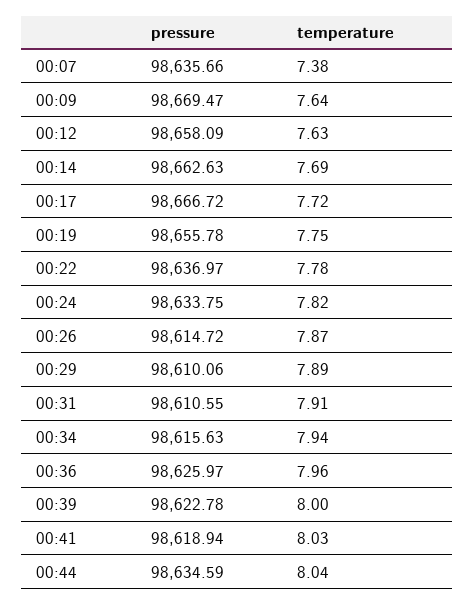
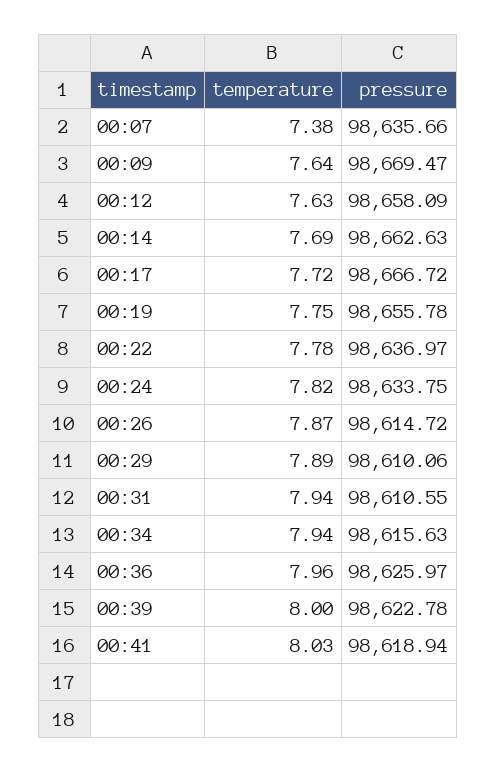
temperature, 00:31: 7.91 -> 7.94
pressure, 00:44: 98634.59 -> none
temperature, 00:44: 8.04 -> none

